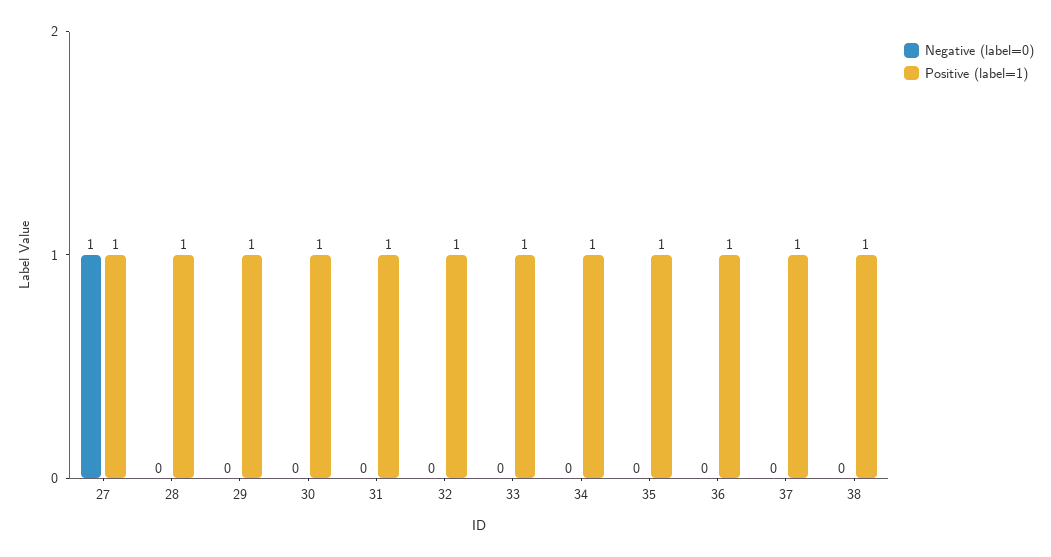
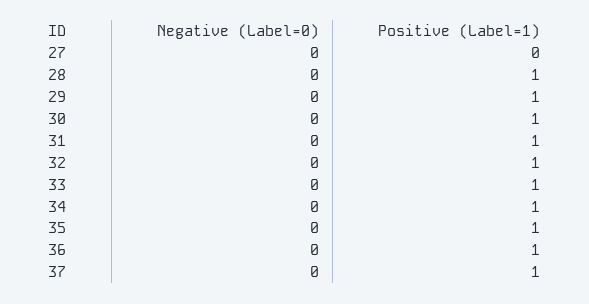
Negative (label=0), 27: 1 -> 0
Positive (label=1), 27: 1 -> 0
Negative (label=0), 38: 0 -> none
Positive (label=1), 38: 1 -> none

